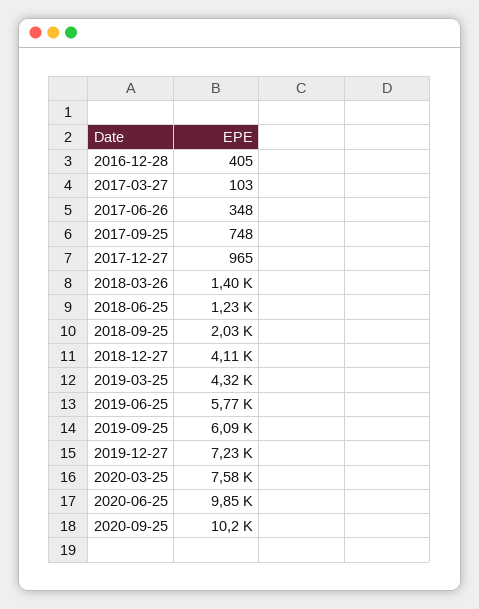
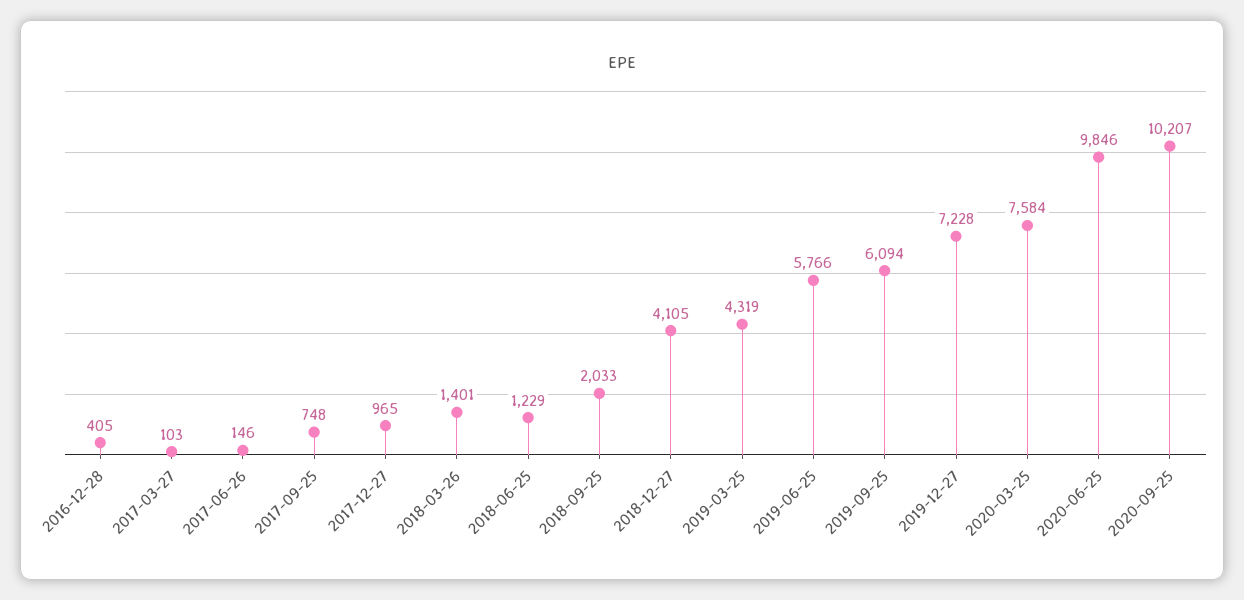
2017-06-26: 348 -> 146

